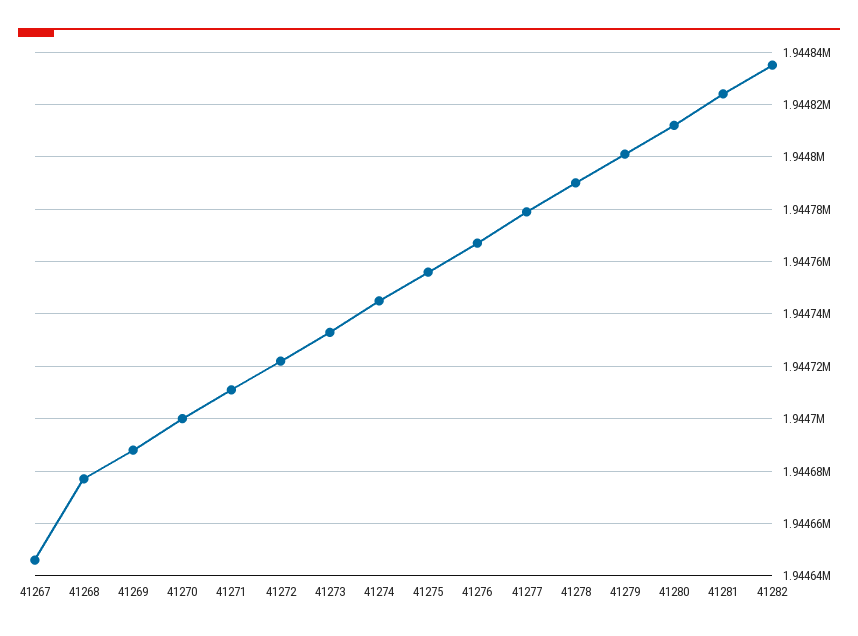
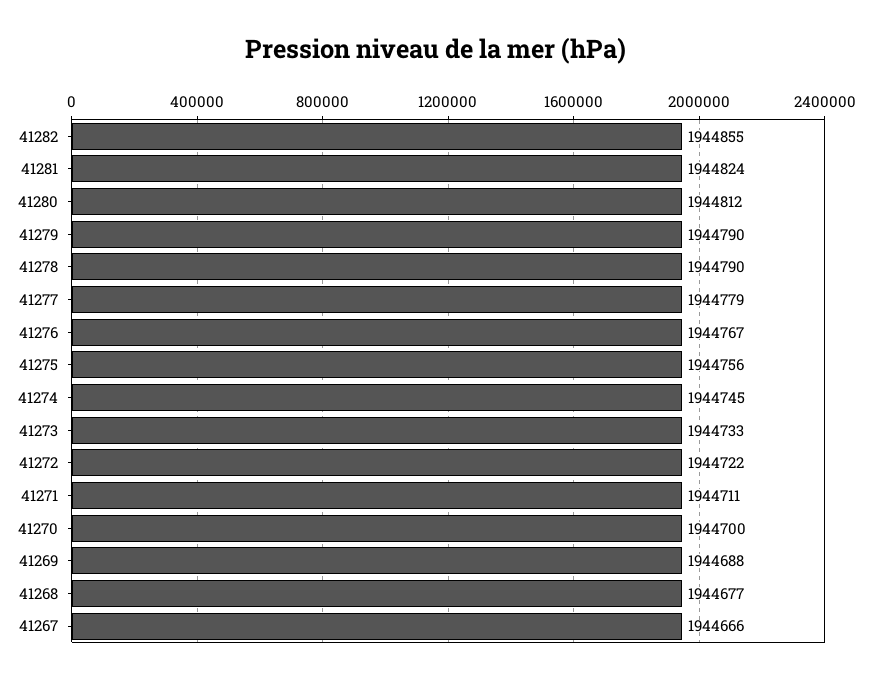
41267: 1944645 -> 1944666
41279: 1944800 -> 1944790
41282: 1944835 -> 1944855

